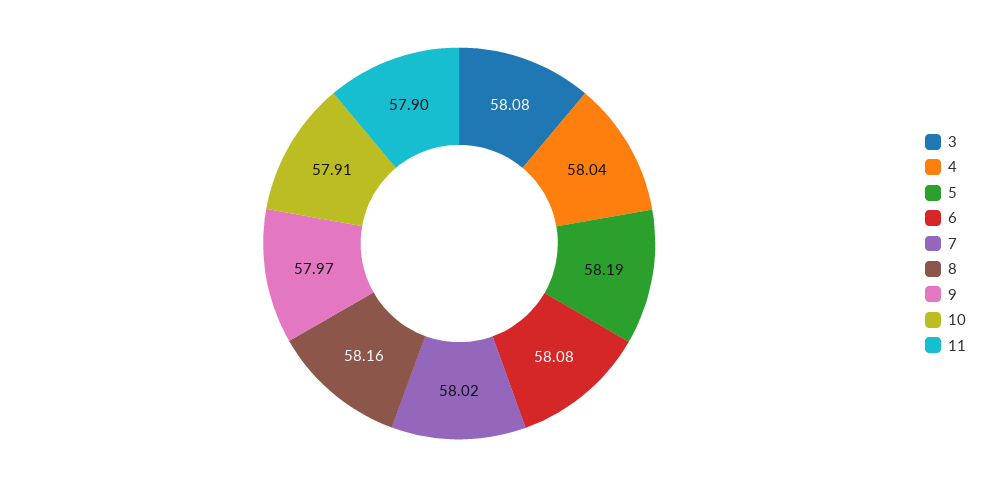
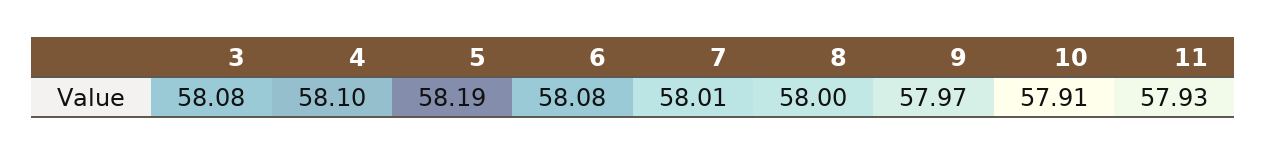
4: 58.04 -> 58.1
7: 58.02 -> 58.01
8: 58.16 -> 58
11: 57.9 -> 57.93

